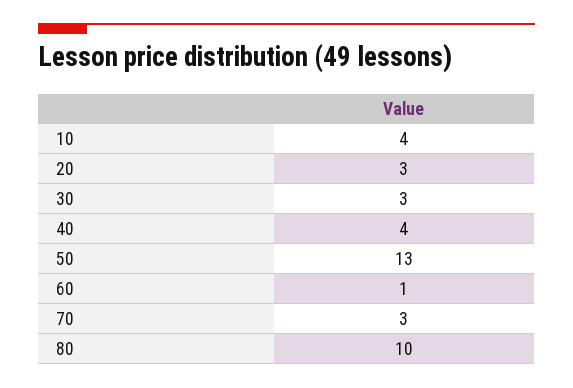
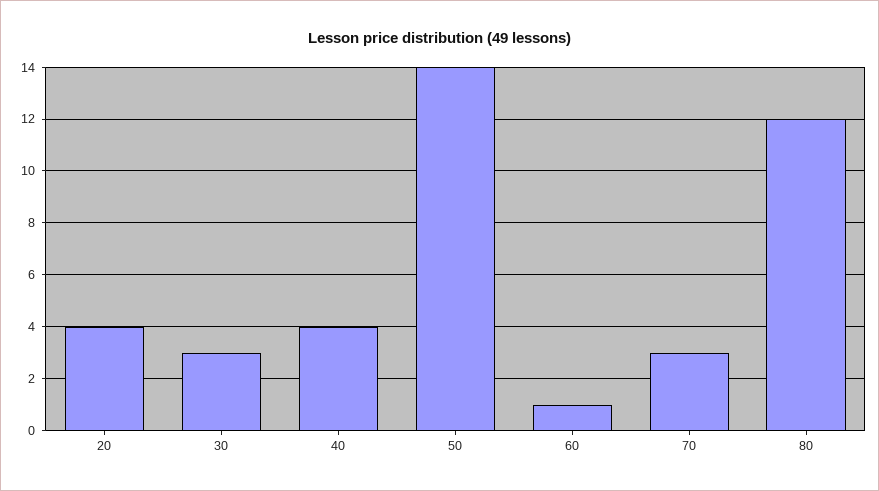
10: 4 -> none
20: 3 -> 4
50: 13 -> 14
80: 10 -> 12

